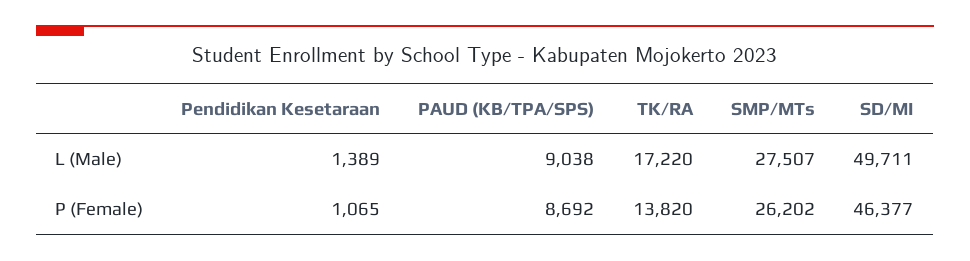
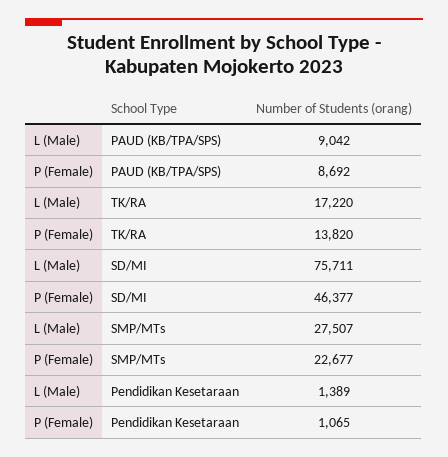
PAUD (KB/TPA/SPS), L (Male): 9038 -> 9042
SD/MI, L (Male): 49711 -> 75711
SMP/MTs, P (Female): 26202 -> 22677

